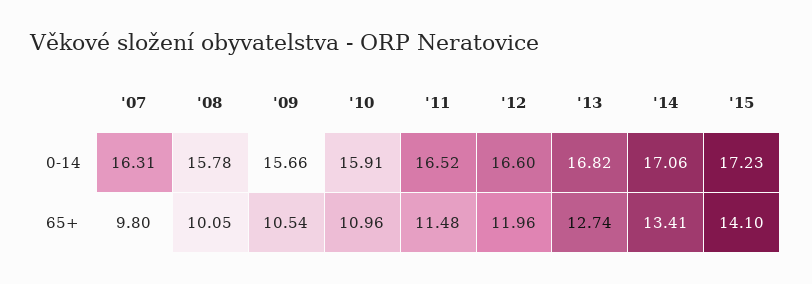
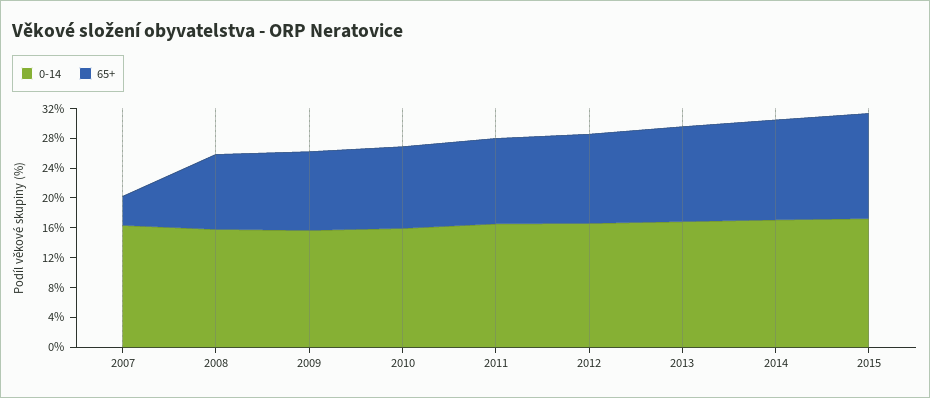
65+, '07: 9.8 -> 4

